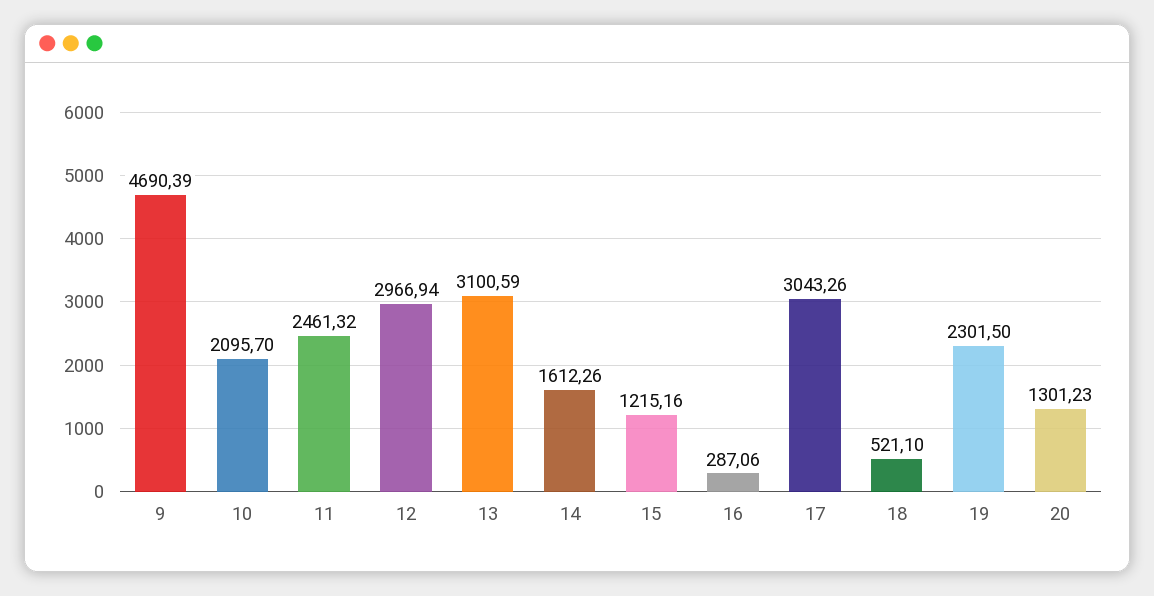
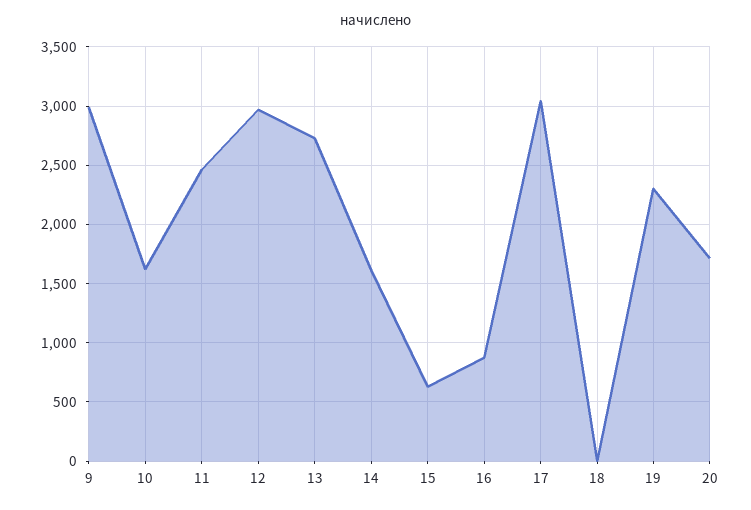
9: 4690.39 -> 3000
10: 2095.7 -> 1600
13: 3100.59 -> 2700
15: 1215.16 -> 600
16: 287.06 -> 900
18: 521.1 -> 0
20: 1301.23 -> 1700

